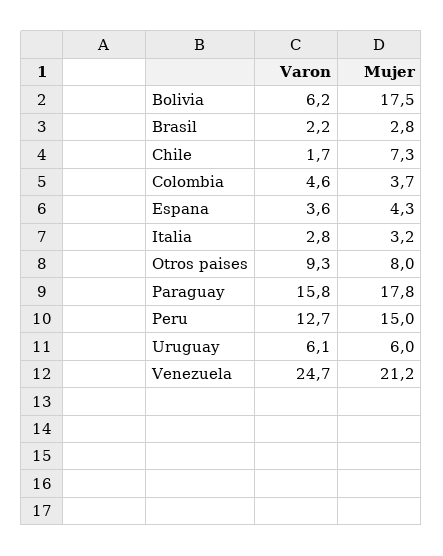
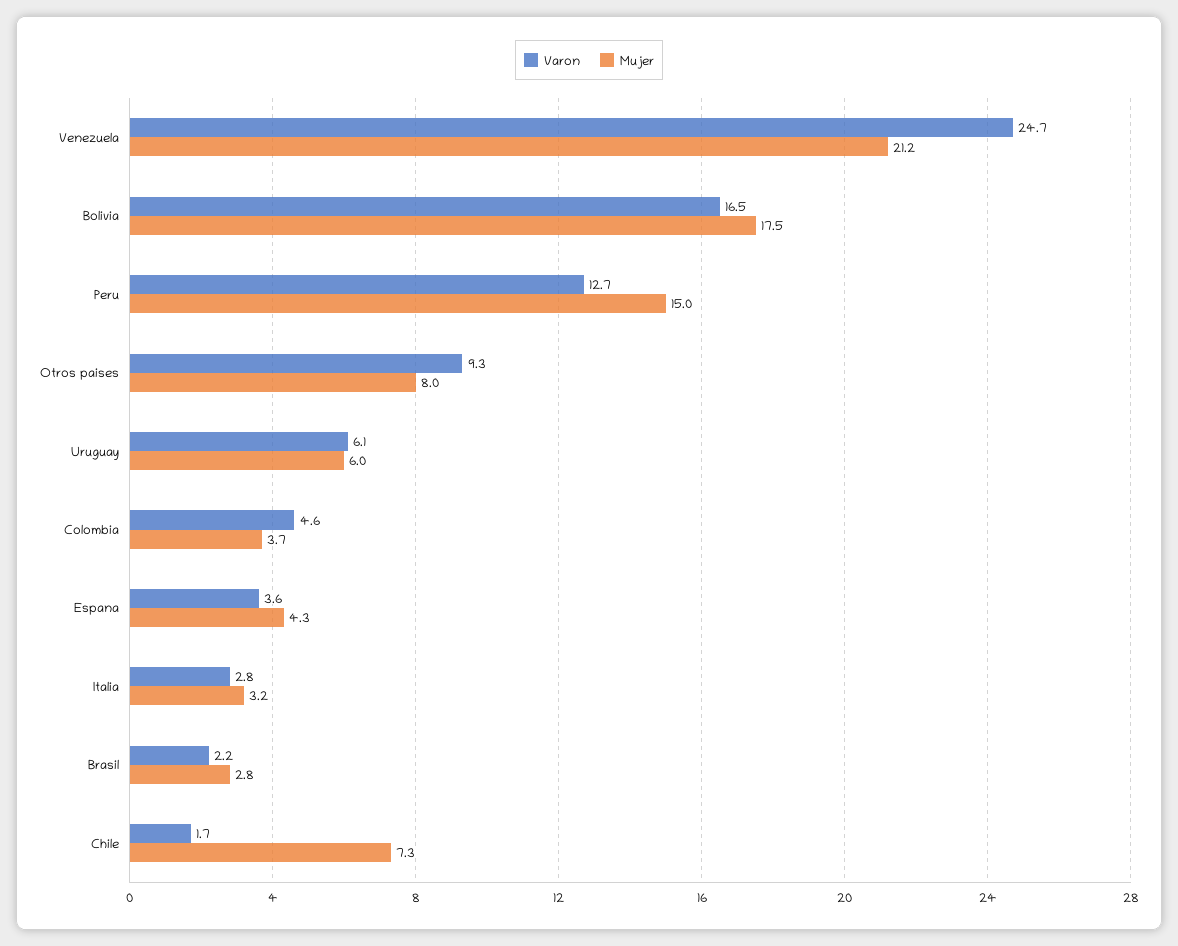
Varon, Bolivia: 6.2 -> 16.5
Varon, Paraguay: 15.8 -> none
Mujer, Paraguay: 17.8 -> none

